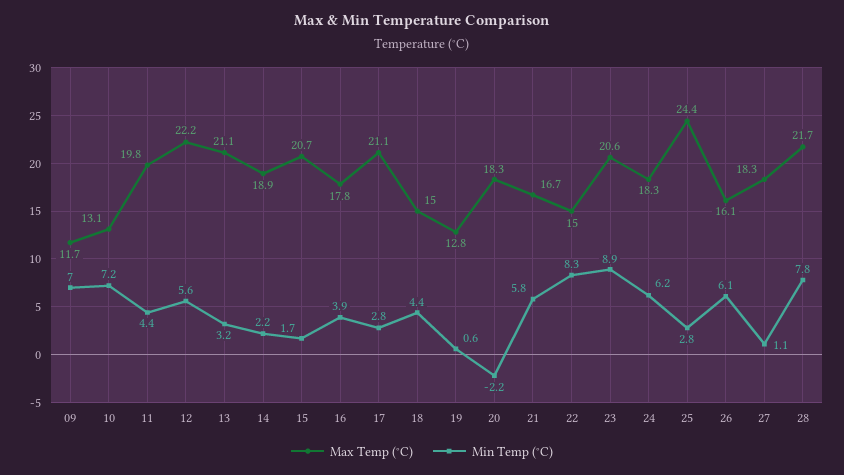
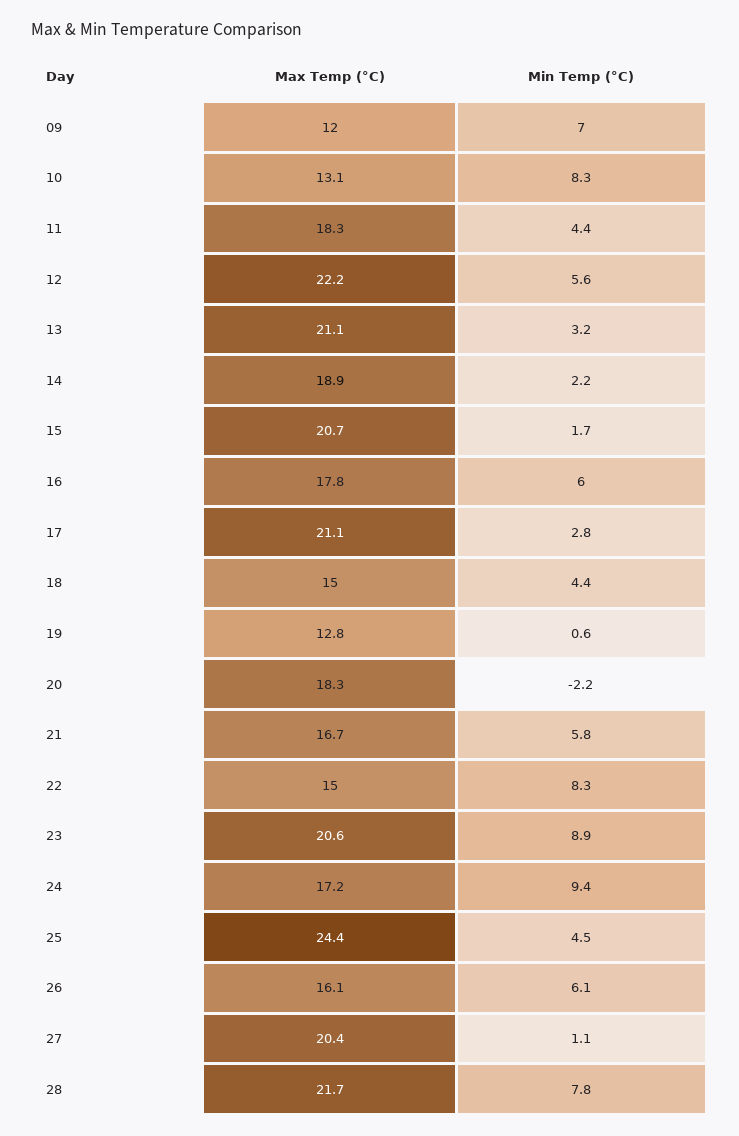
Max Temp (°C), 09: 11.7 -> 12
Min Temp (°C), 10: 7.2 -> 8.3
Max Temp (°C), 11: 19.8 -> 18.3
Min Temp (°C), 16: 3.9 -> 6
Max Temp (°C), 24: 18.3 -> 17.2
Min Temp (°C), 24: 6.2 -> 9.4
Min Temp (°C), 25: 2.8 -> 4.5
Max Temp (°C), 27: 18.3 -> 20.4

